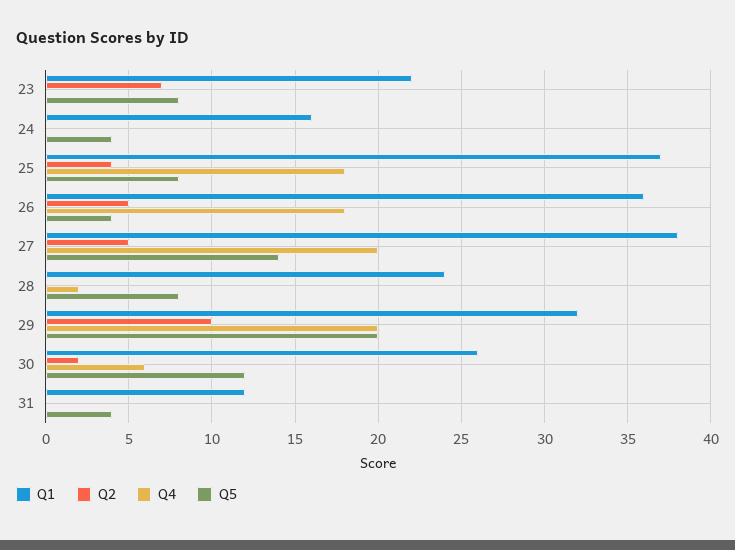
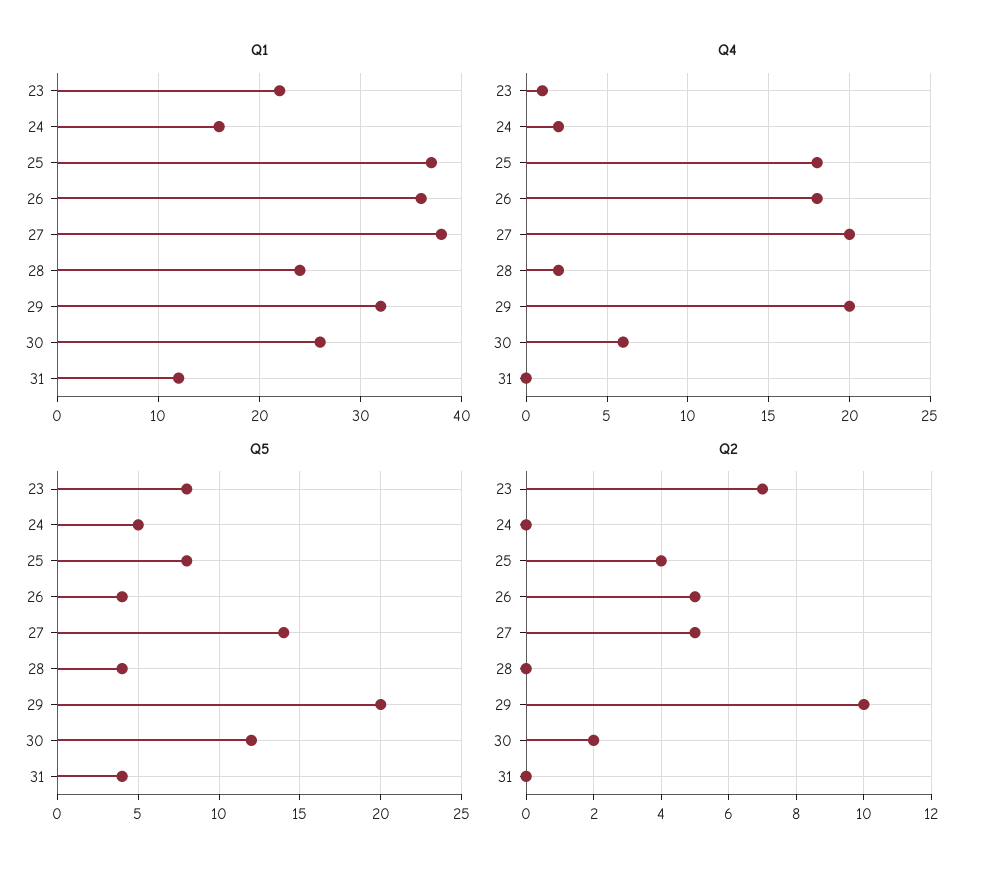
Q4, 23: 0 -> 1
Q4, 24: 0 -> 2
Q5, 24: 4 -> 5
Q5, 28: 8 -> 4

